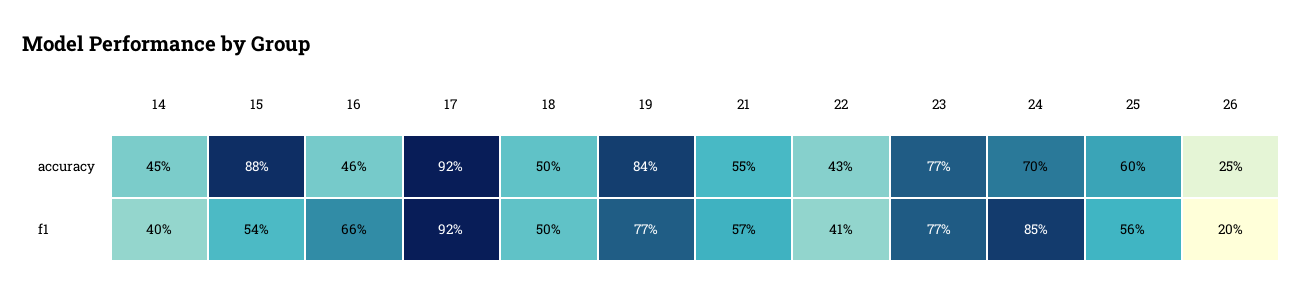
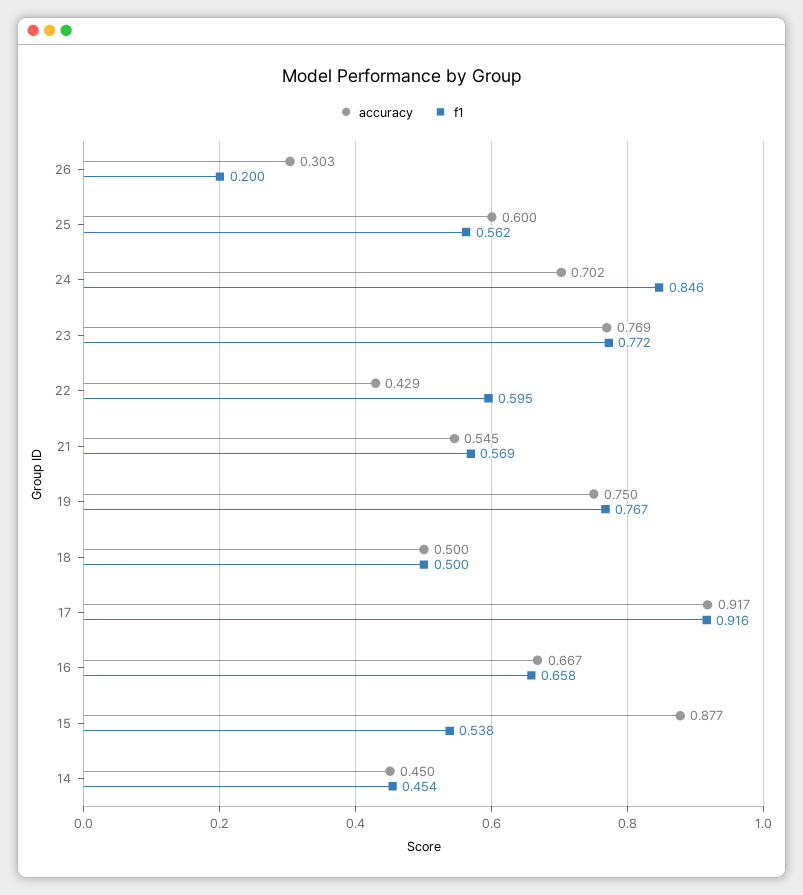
accuracy, 16: 0.46 -> 0.667
accuracy, 19: 0.84 -> 0.75
accuracy, 26: 0.25 -> 0.303
f1, 14: 0.4 -> 0.454
f1, 22: 0.41 -> 0.595

